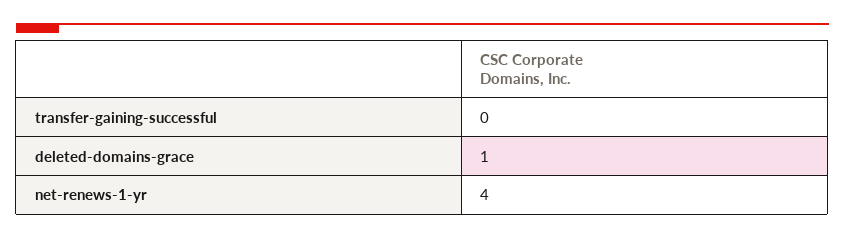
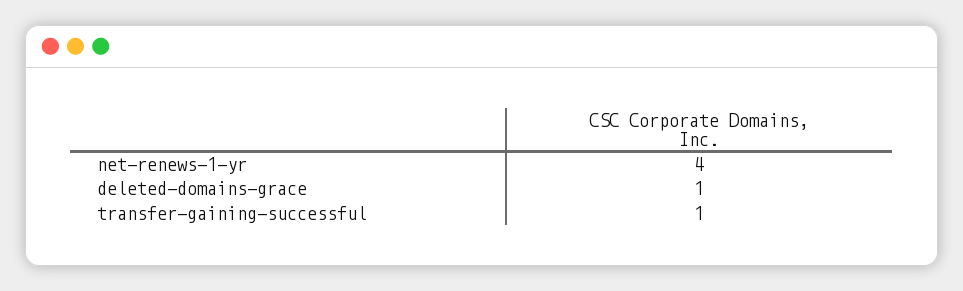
transfer-gaining-successful: 0 -> 1

